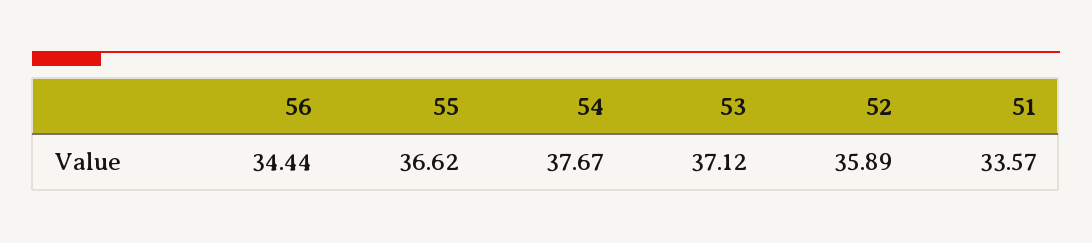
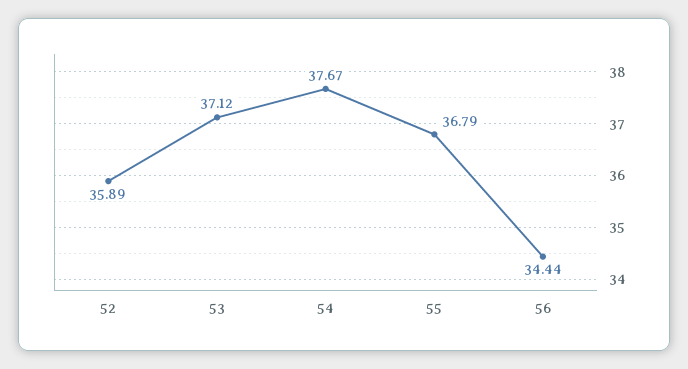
55: 36.62 -> 36.79
51: 33.57 -> none

